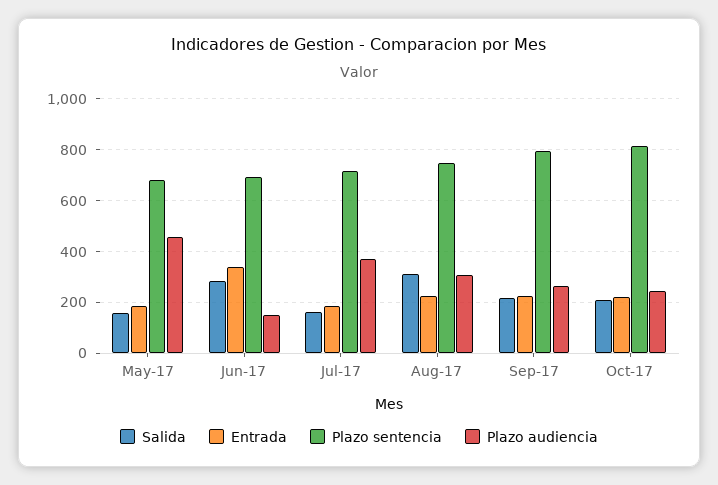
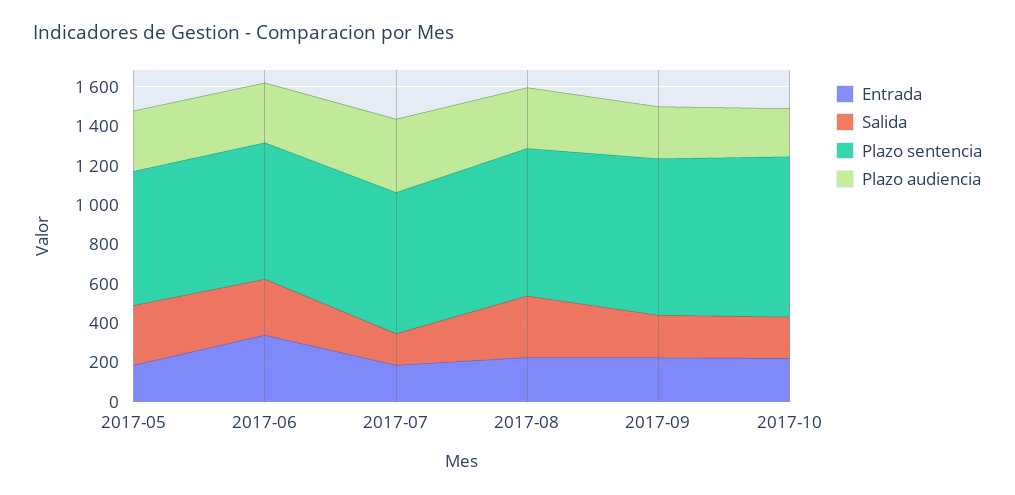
Salida, May-17: 150 -> 300
Plazo audiencia, May-17: 450 -> 300
Plazo audiencia, Jun-17: 150 -> 300

